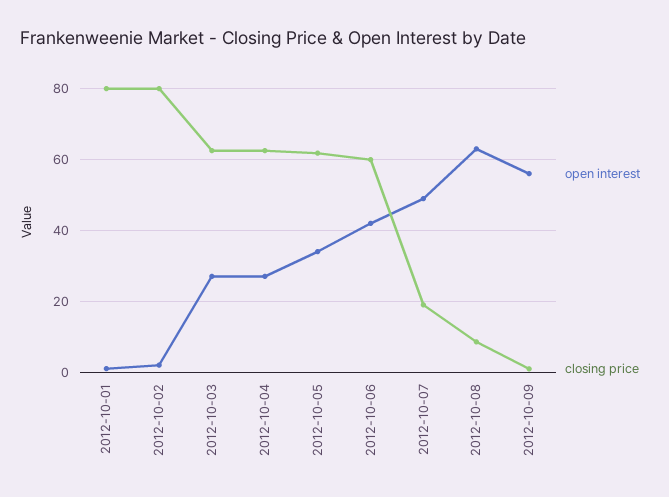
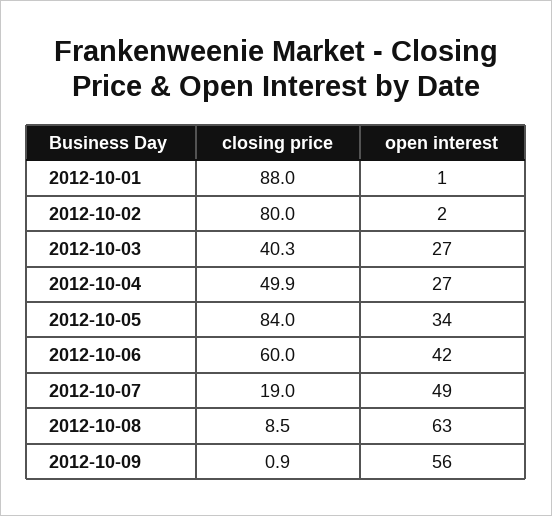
closing price, 2012-10-01: 80 -> 88
closing price, 2012-10-03: 62 -> 40.3
closing price, 2012-10-04: 62 -> 49.9
closing price, 2012-10-05: 62 -> 84

